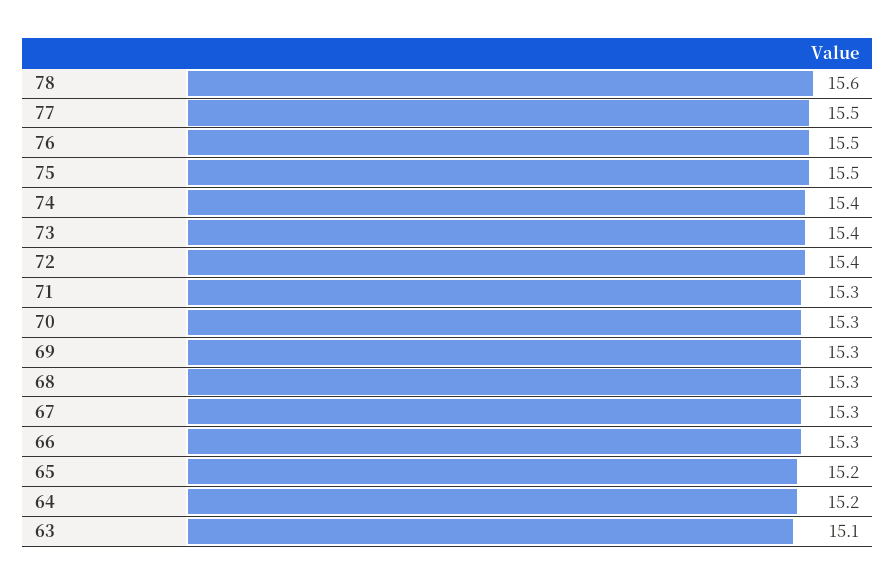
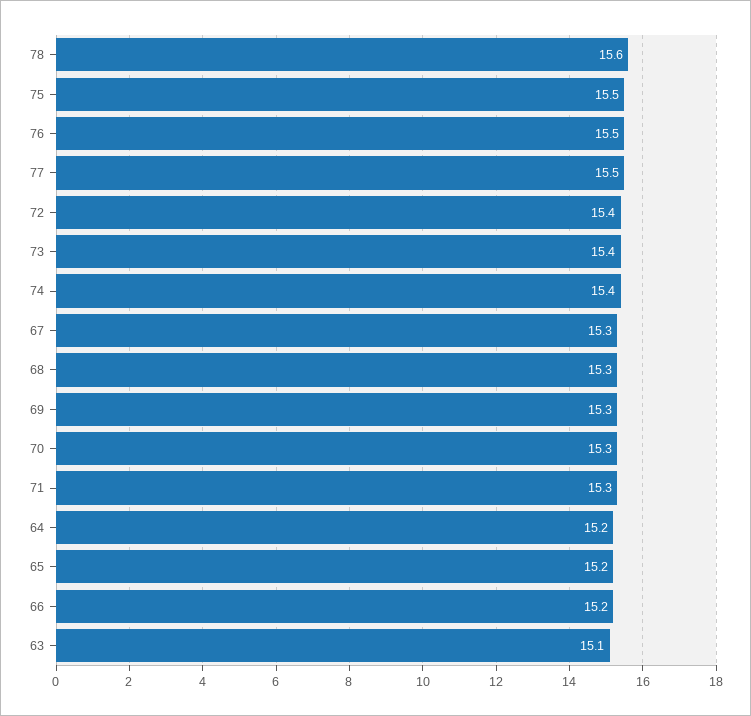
66: 15.3 -> 15.2

